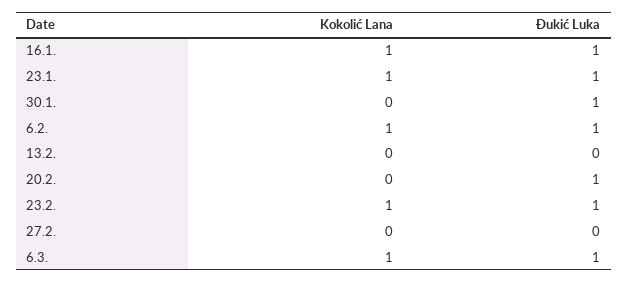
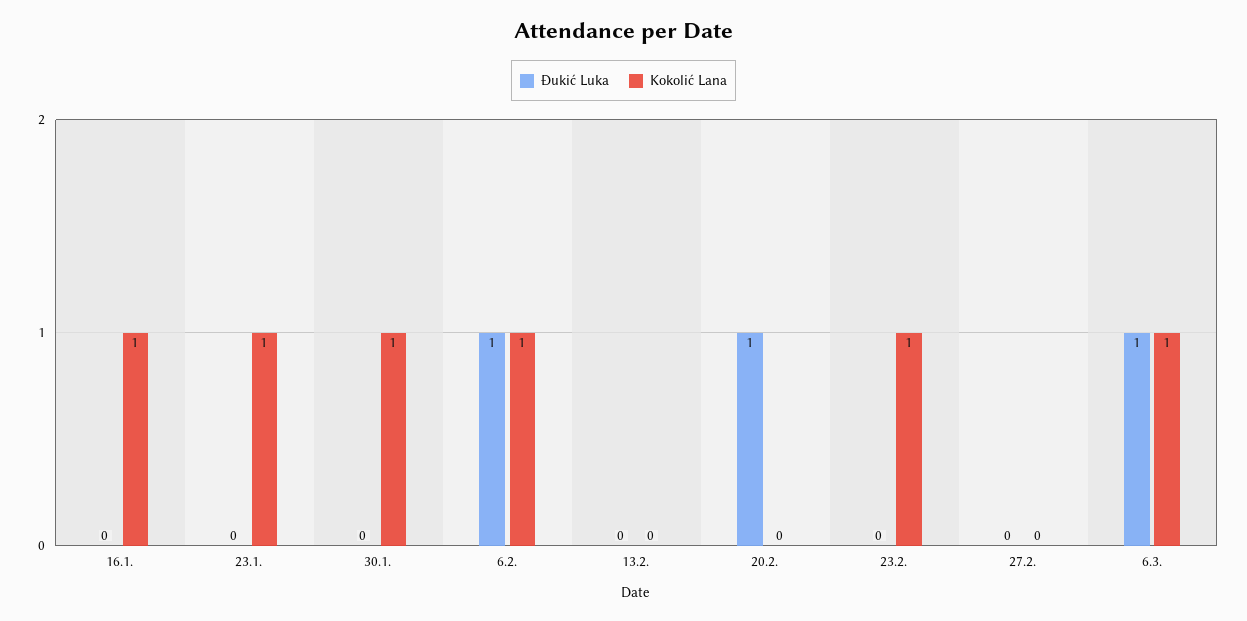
Đukić Luka, 16.1.: 1 -> 0
Đukić Luka, 23.1.: 1 -> 0
Kokolić Lana, 30.1.: 0 -> 1
Đukić Luka, 30.1.: 1 -> 0
Đukić Luka, 23.2.: 1 -> 0

